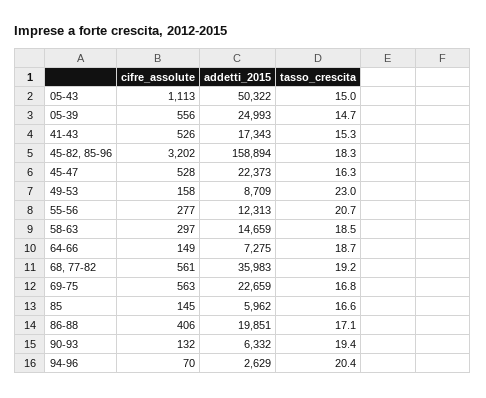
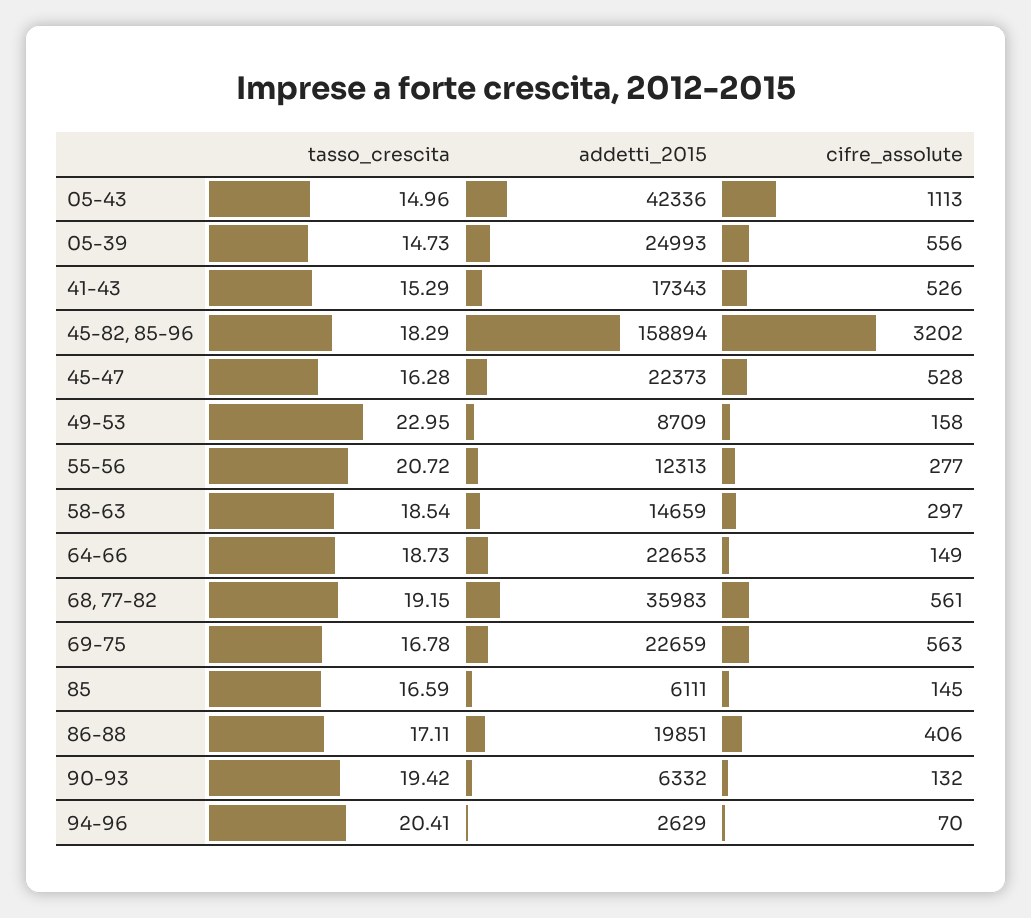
addetti_2015, 05-43: 50322 -> 42336
addetti_2015, 64-66: 7275 -> 22653
addetti_2015, 85: 5962 -> 6111

